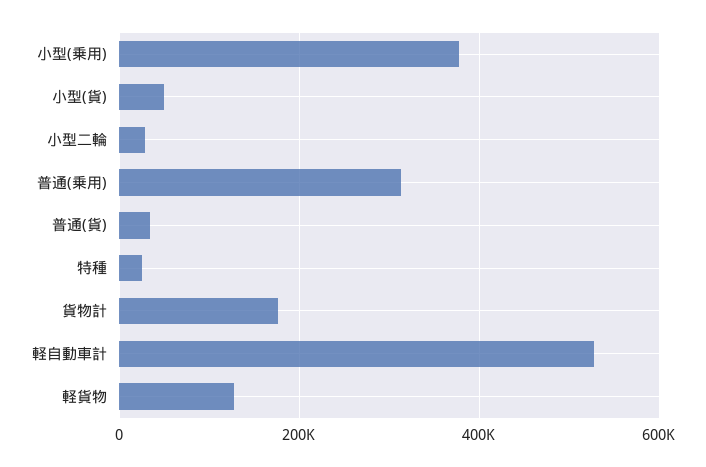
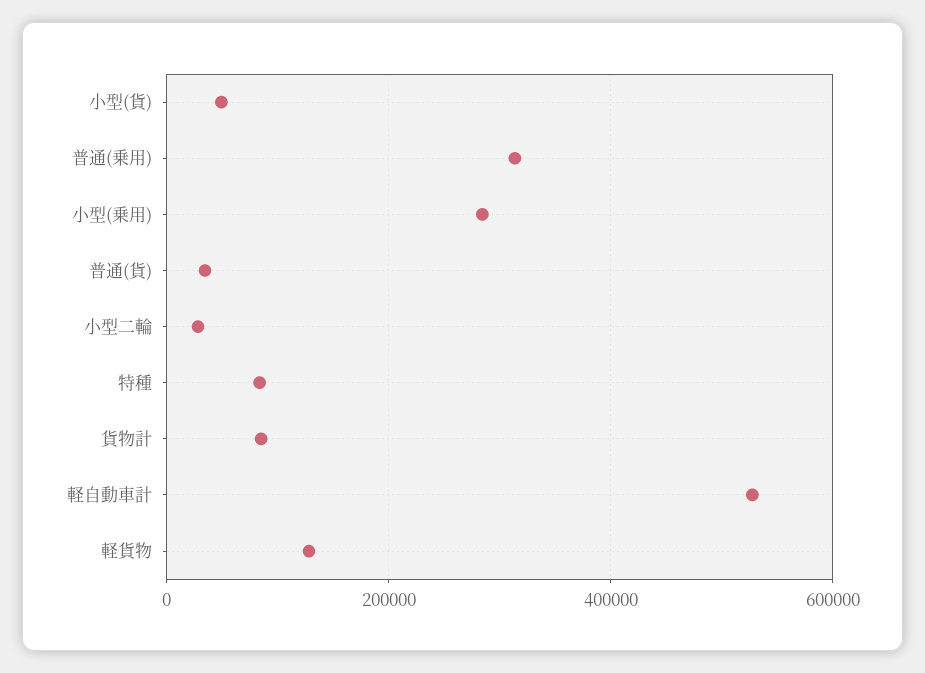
小型(乗用): 380000 -> 280000
特種: 20000 -> 80000
貨物計: 180000 -> 80000

